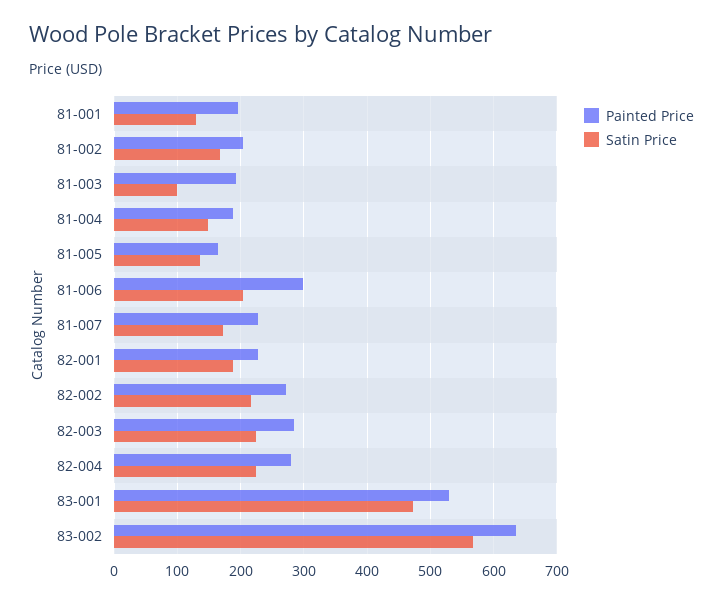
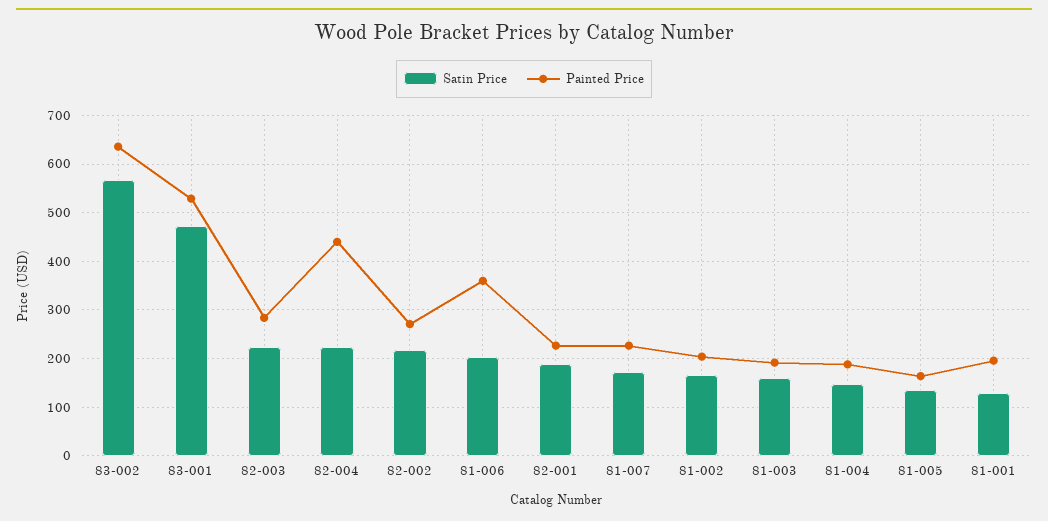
Satin Price, 81-003: 100 -> 160
Painted Price, 81-006: 300 -> 360
Painted Price, 82-004: 280 -> 440

